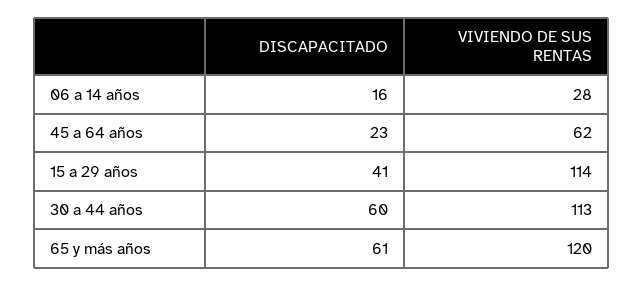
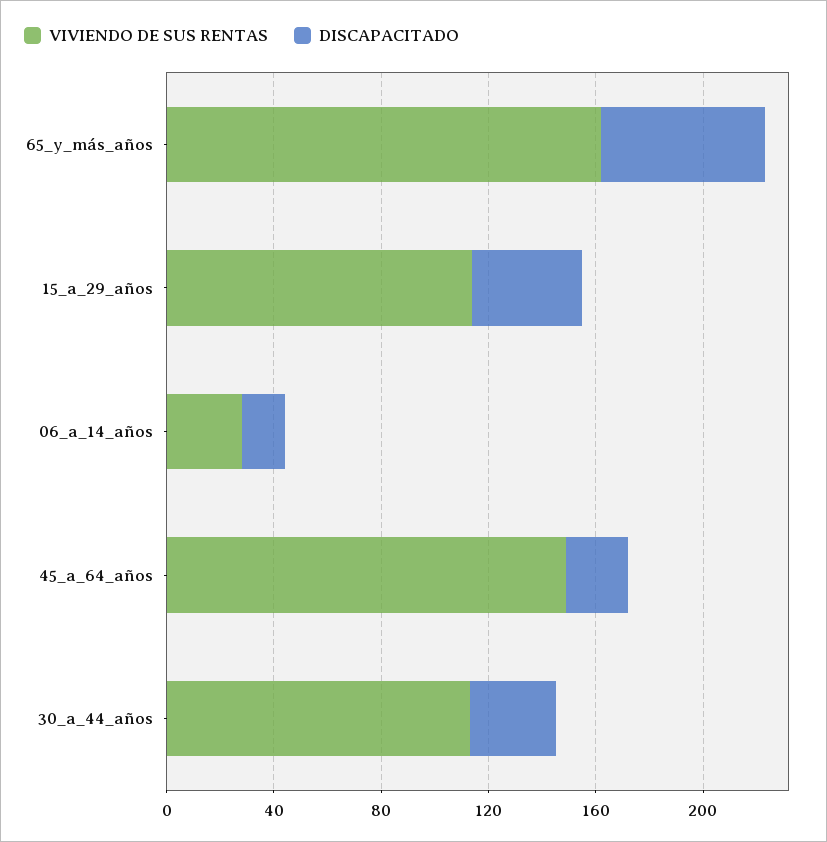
VIVIENDO DE SUS RENTAS, 45 a 64 años: 62 -> 150
DISCAPACITADO, 30 a 44 años: 60 -> 30
VIVIENDO DE SUS RENTAS, 65 y más años: 120 -> 160

